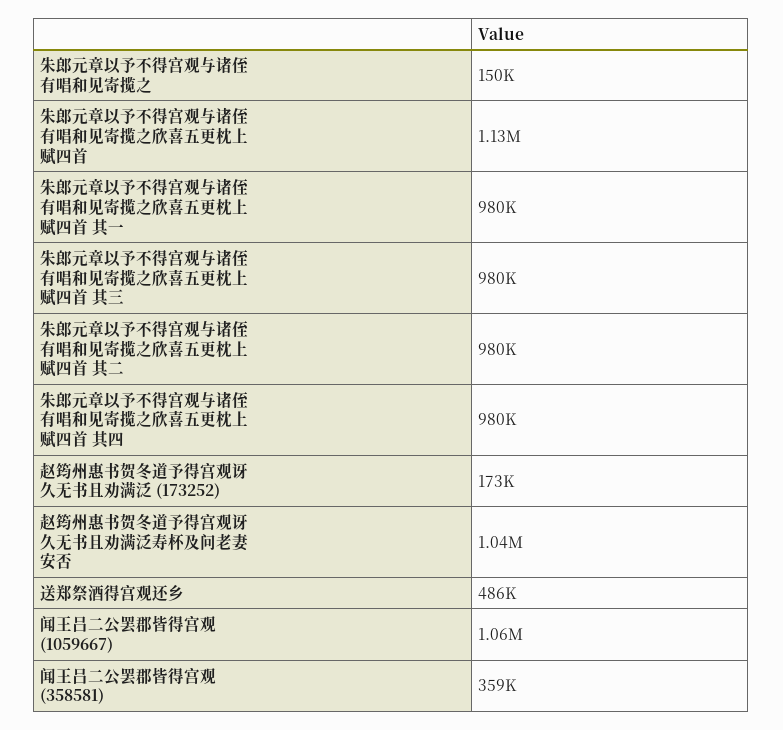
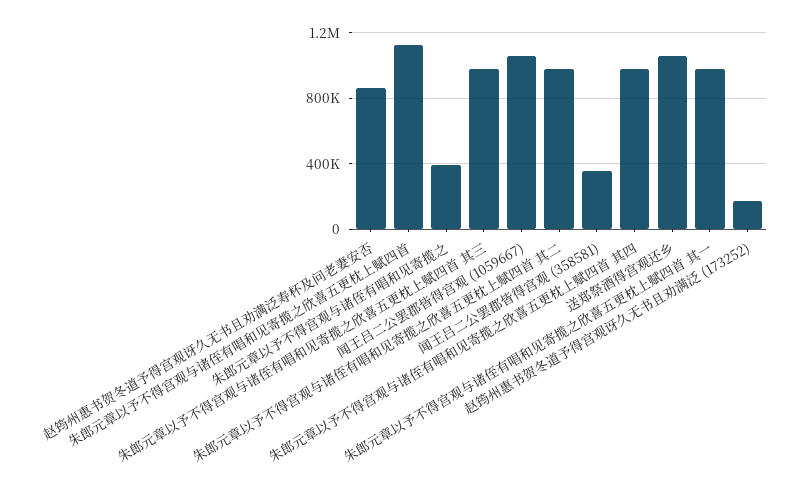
朱郎元章以予不得宫观与诸侄有唱和见寄揽之: 150000 -> 400000
赵筠州惠书贺冬道予得宫观讶久无书且劝满泛寿杯及问老妻安否: 1040000 -> 850000
送郑祭酒得宫观还乡: 486000 -> 1050000

